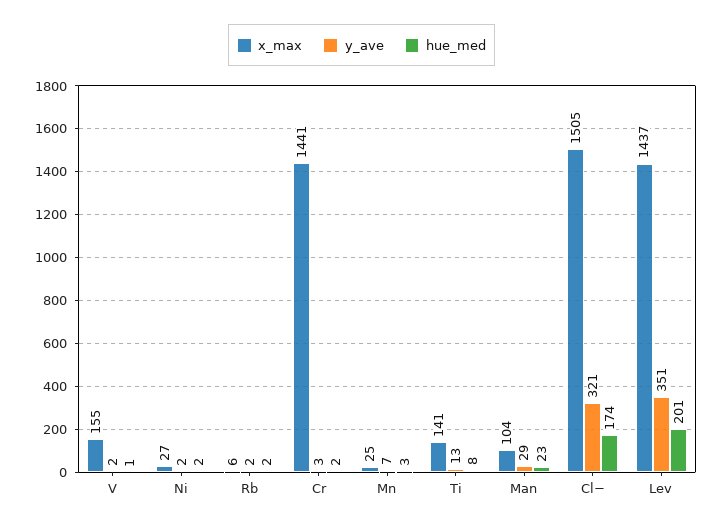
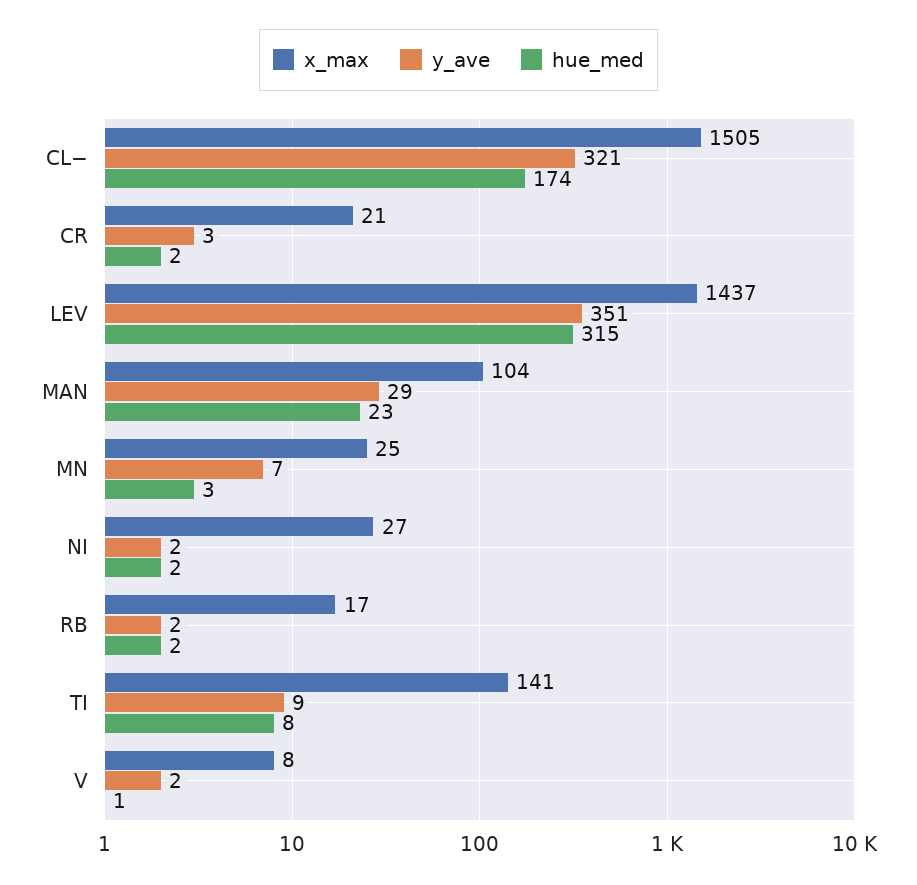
x_max, V: 155 -> 8
x_max, Rb: 6 -> 17
x_max, Cr: 1441 -> 21
y_ave, Ti: 13 -> 9
hue_med, Lev: 201 -> 315

